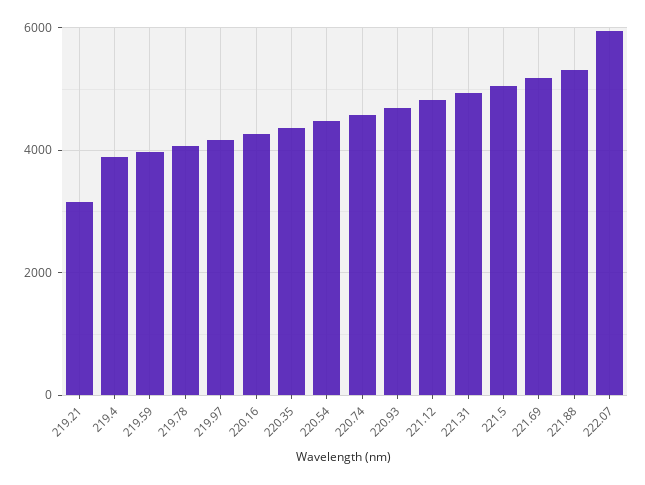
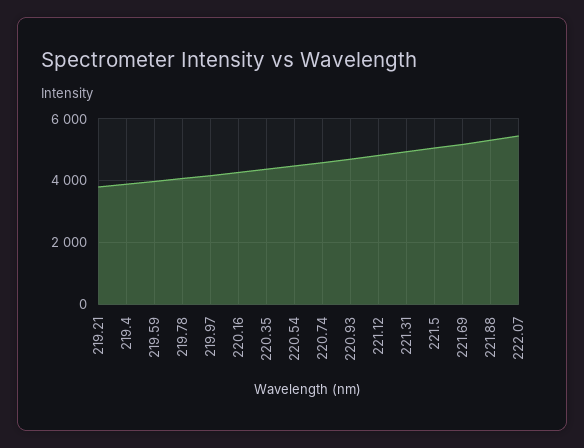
219.21: 3200 -> 3800
222.07: 6000 -> 5400

